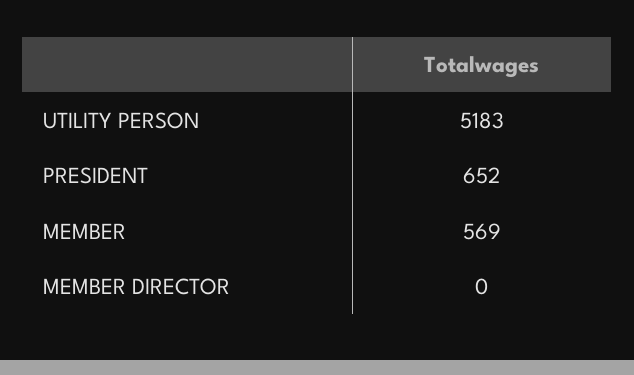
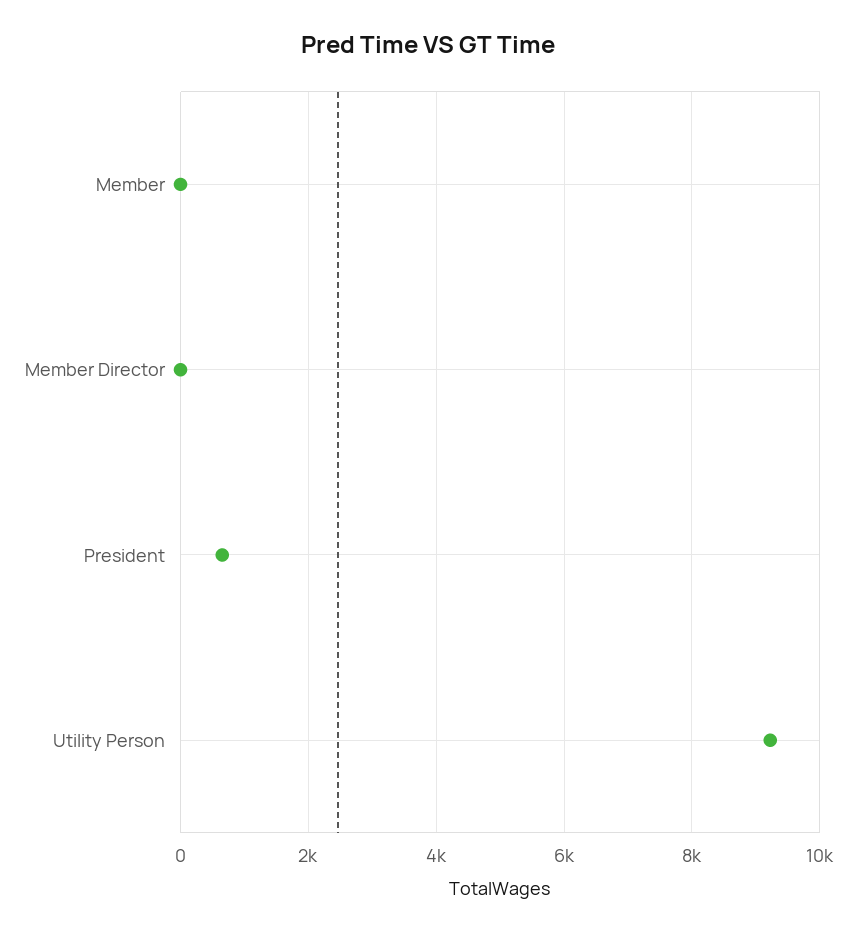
UTILITY PERSON: 5183 -> 9200
MEMBER: 569 -> 0

